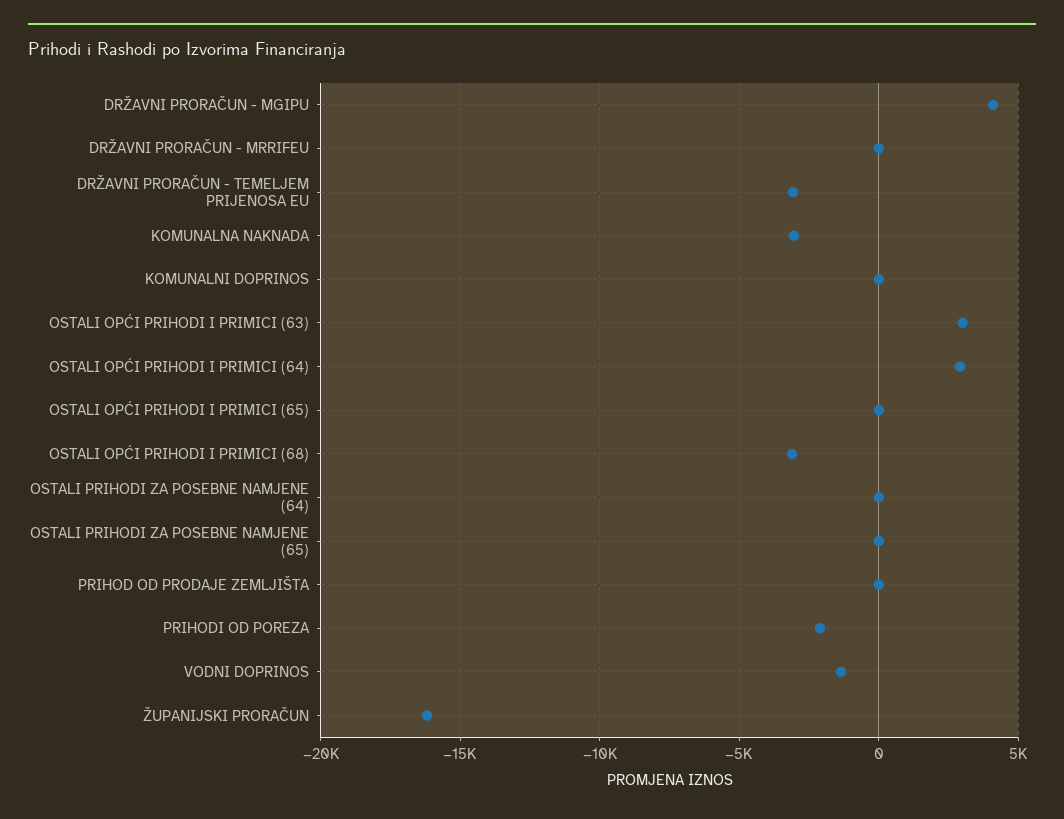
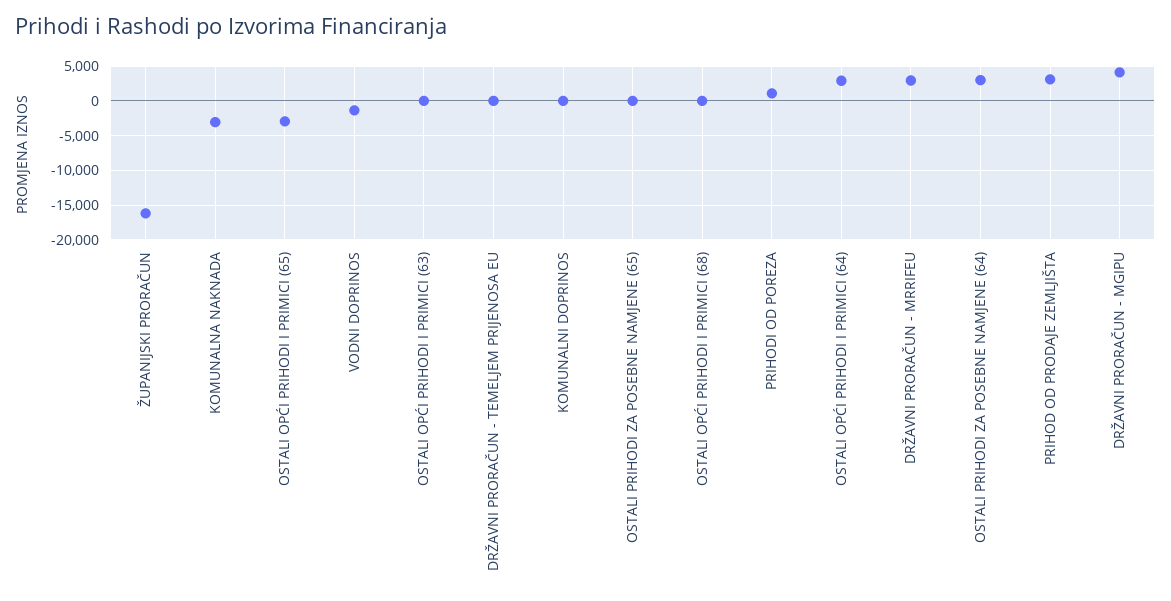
DRŽAVNI PRORAČUN - MRRIFEU: 0 -> 3000
DRŽAVNI PRORAČUN - TEMELJEM PRIJENOSA EU: -3000 -> 0
OSTALI OPĆI PRIHODI I PRIMICI (63): 3000 -> 0
OSTALI OPĆI PRIHODI I PRIMICI (65): 0 -> -3000
OSTALI OPĆI PRIHODI I PRIMICI (68): -3000 -> 0
OSTALI PRIHODI ZA POSEBNE NAMJENE (64): 0 -> 3000
PRIHOD OD PRODAJE ZEMLJIŠTA: 0 -> 3000
PRIHODI OD POREZA: -2000 -> 1000

